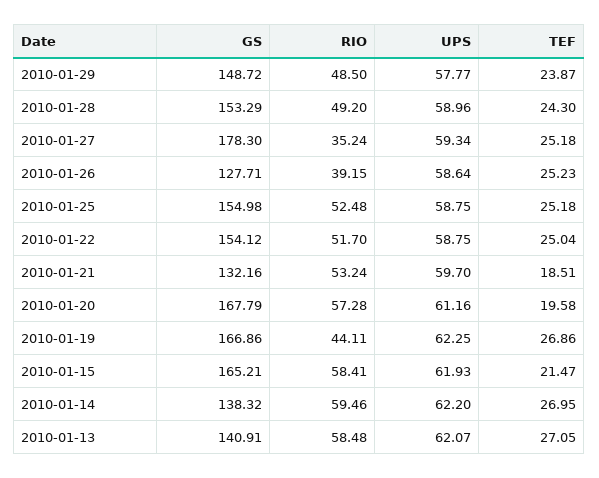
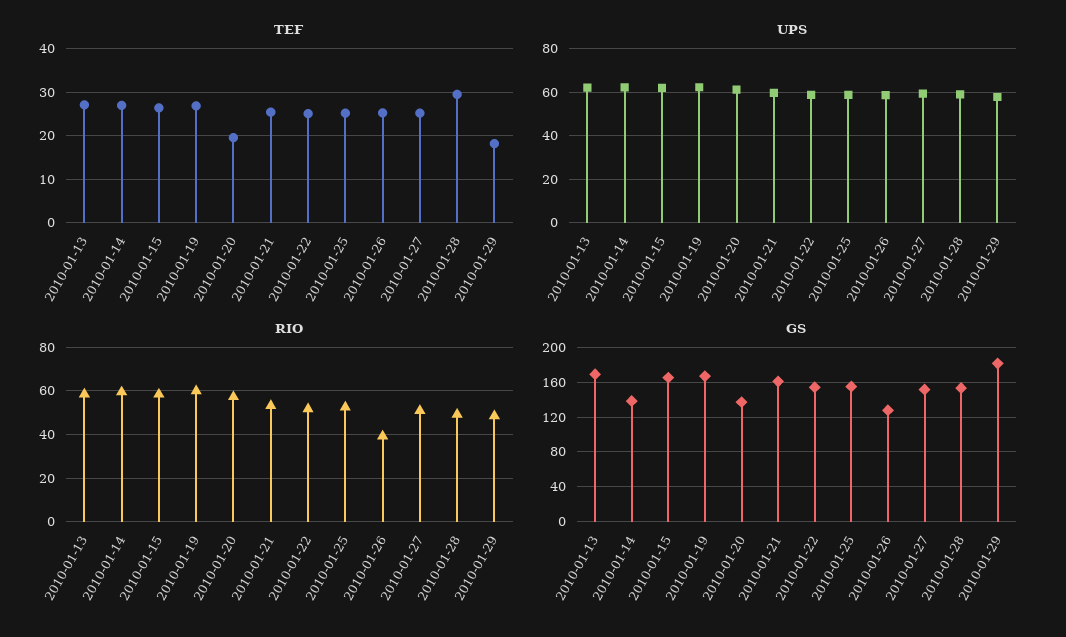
GS, 2010-01-29: 148.72 -> 180
TEF, 2010-01-29: 23.87 -> 18
TEF, 2010-01-28: 24.3 -> 30
GS, 2010-01-27: 178.3 -> 150
RIO, 2010-01-27: 35.24 -> 50
GS, 2010-01-21: 132.16 -> 160
TEF, 2010-01-21: 18.51 -> 26
GS, 2010-01-20: 167.79 -> 140
RIO, 2010-01-19: 44.11 -> 60
TEF, 2010-01-15: 21.47 -> 26
GS, 2010-01-13: 140.91 -> 170

